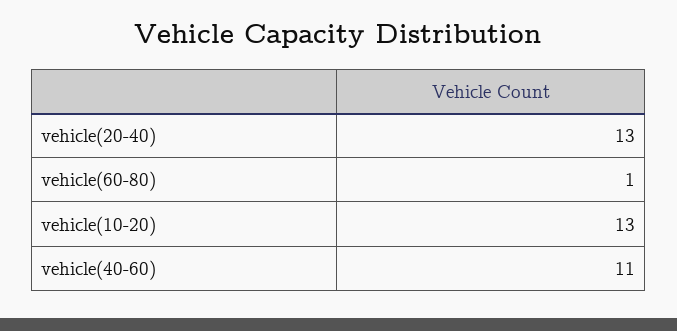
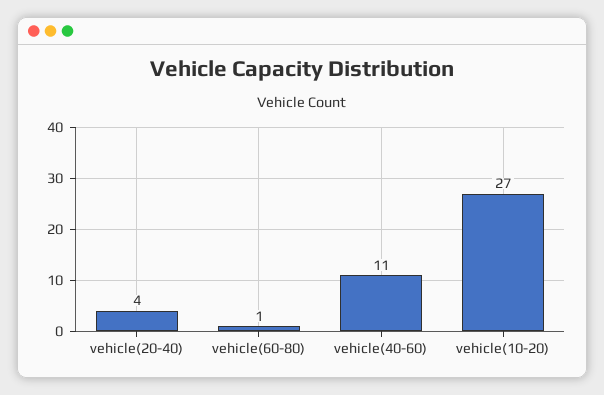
vehicle(20-40): 13 -> 4
vehicle(10-20): 13 -> 27

